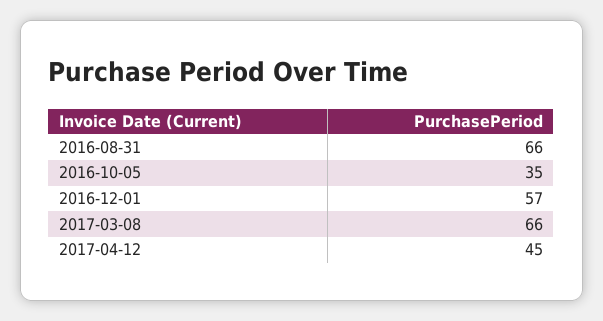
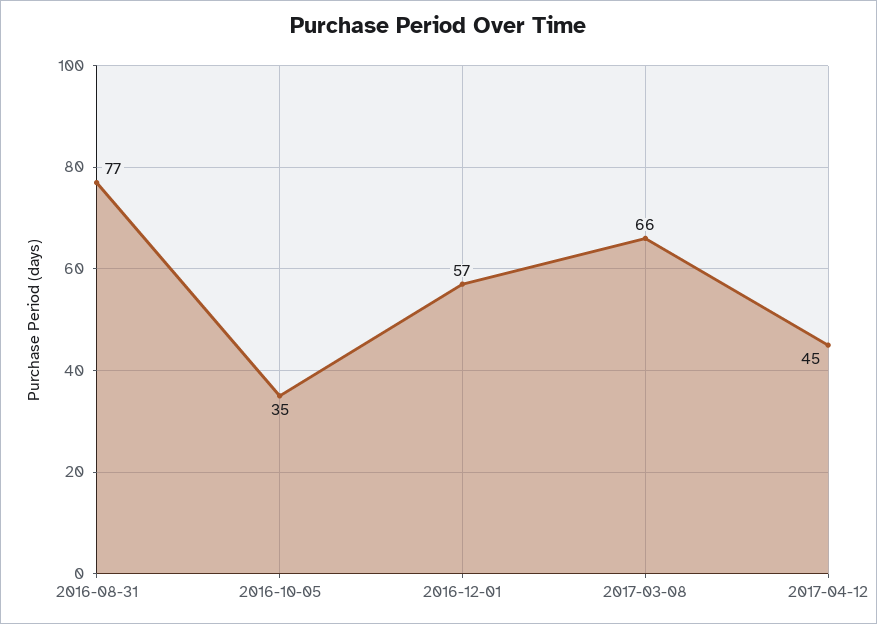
2016-08-31: 66 -> 77

